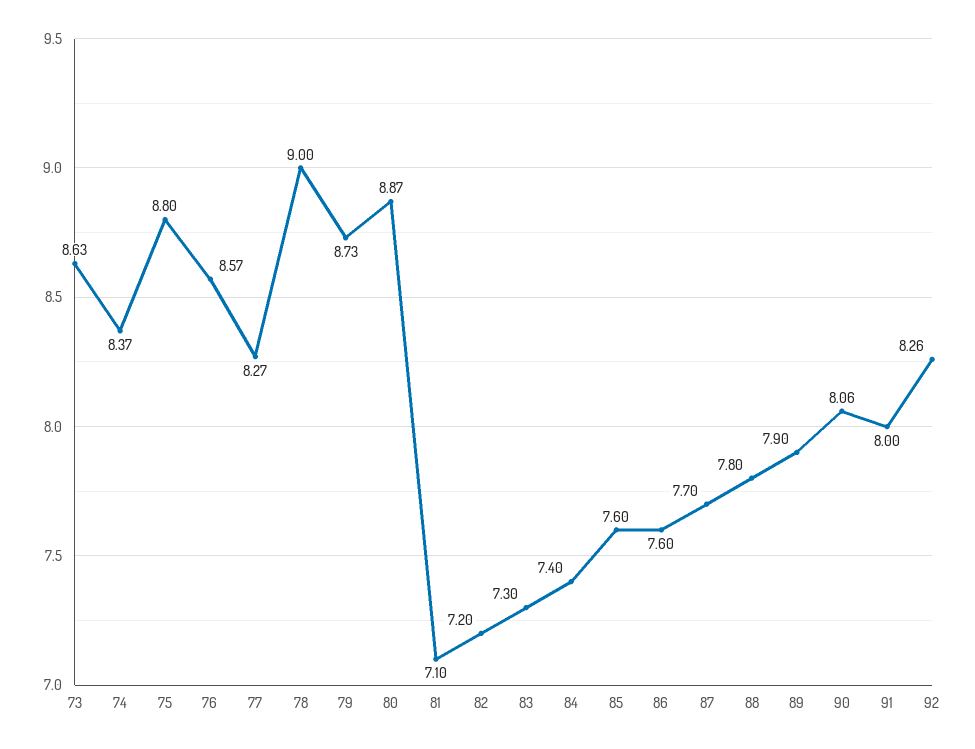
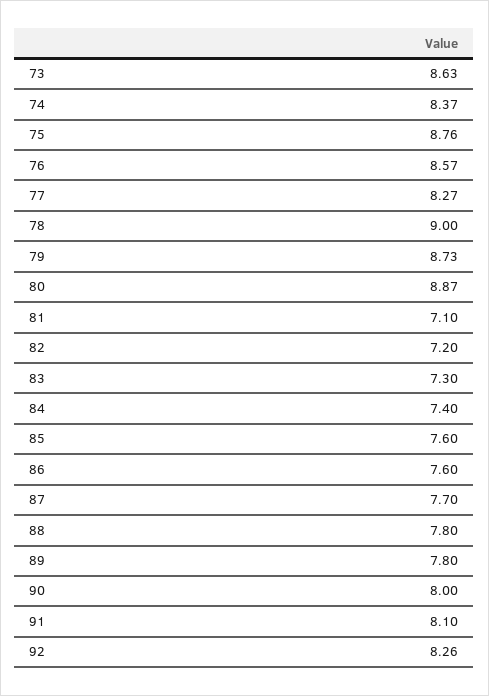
75: 8.8 -> 8.76
89: 7.9 -> 7.8
90: 8.06 -> 8
91: 8 -> 8.1

